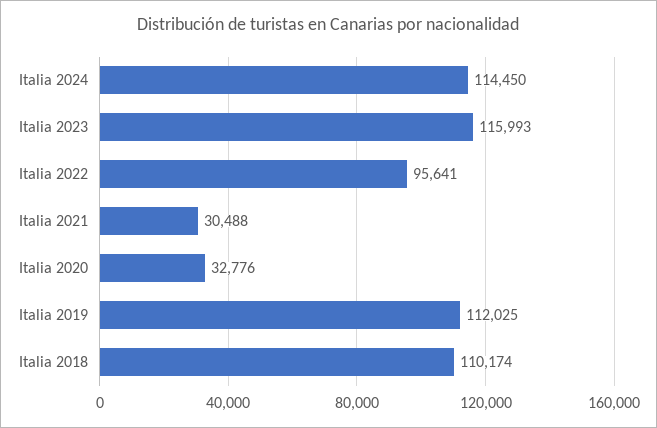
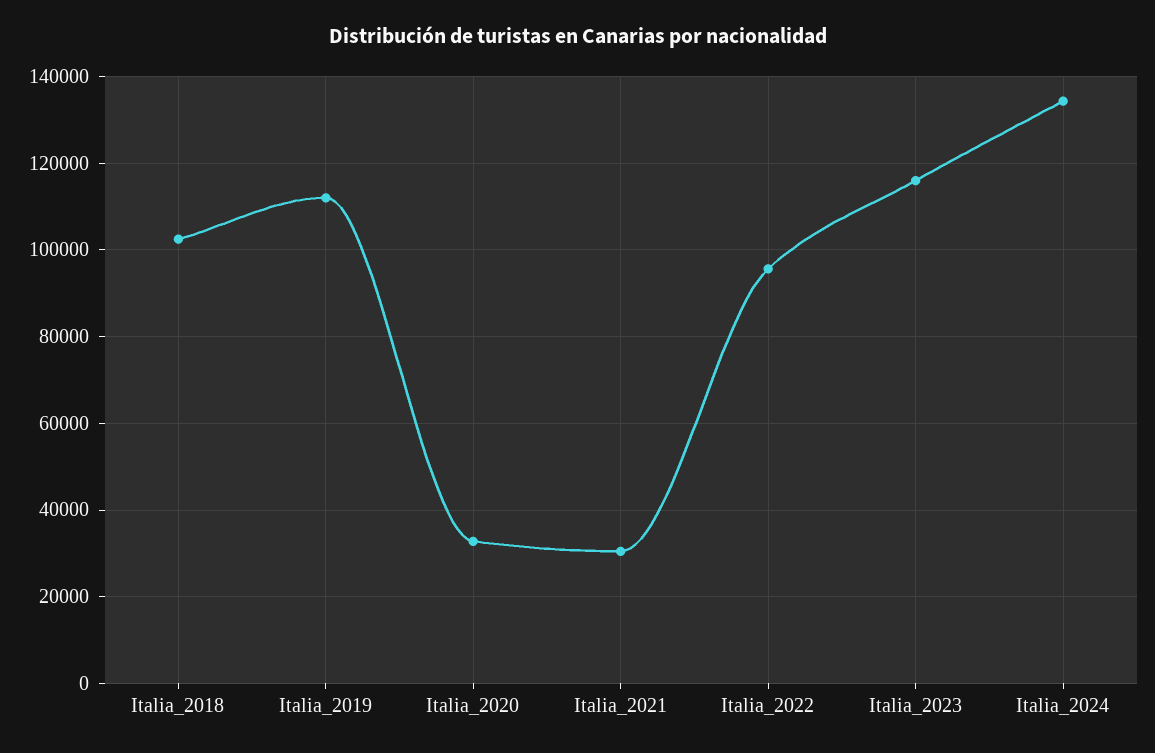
Italia 2024: 114450 -> 134000
Italia 2018: 110174 -> 102000

